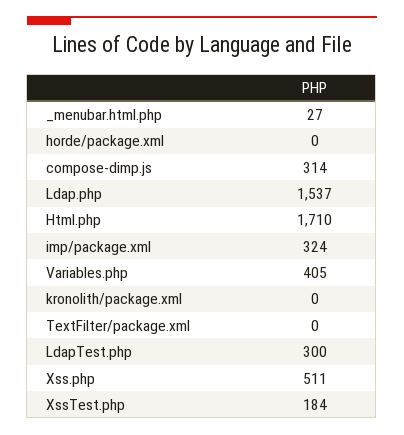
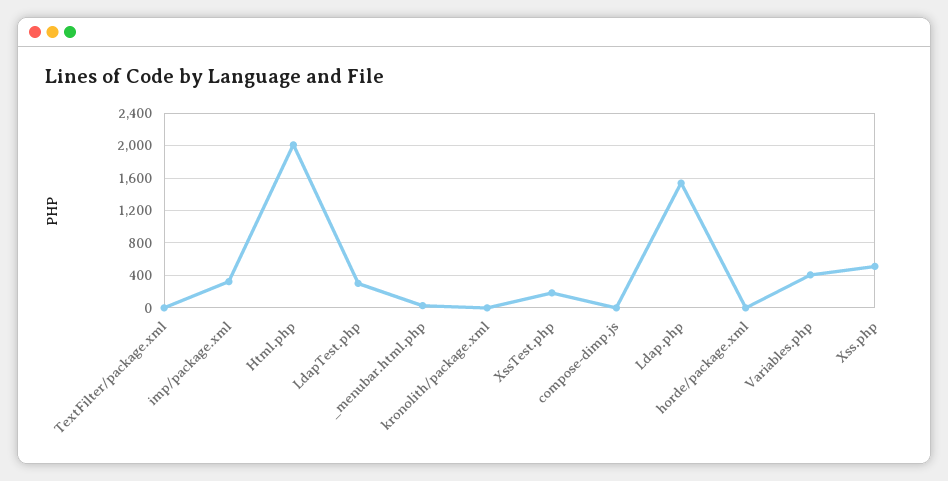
compose-dimp.js: 314 -> 0
Html.php: 1710 -> 2000

